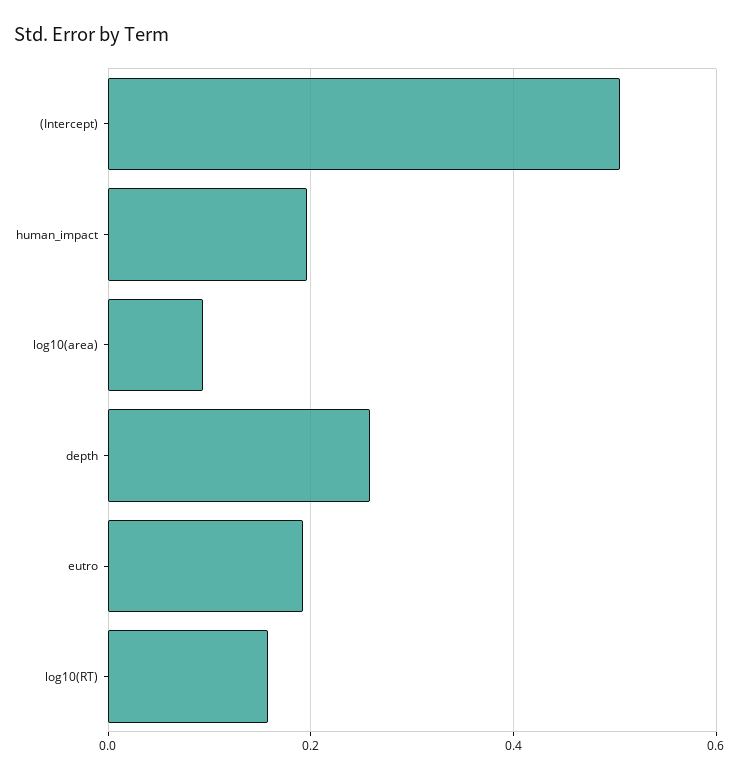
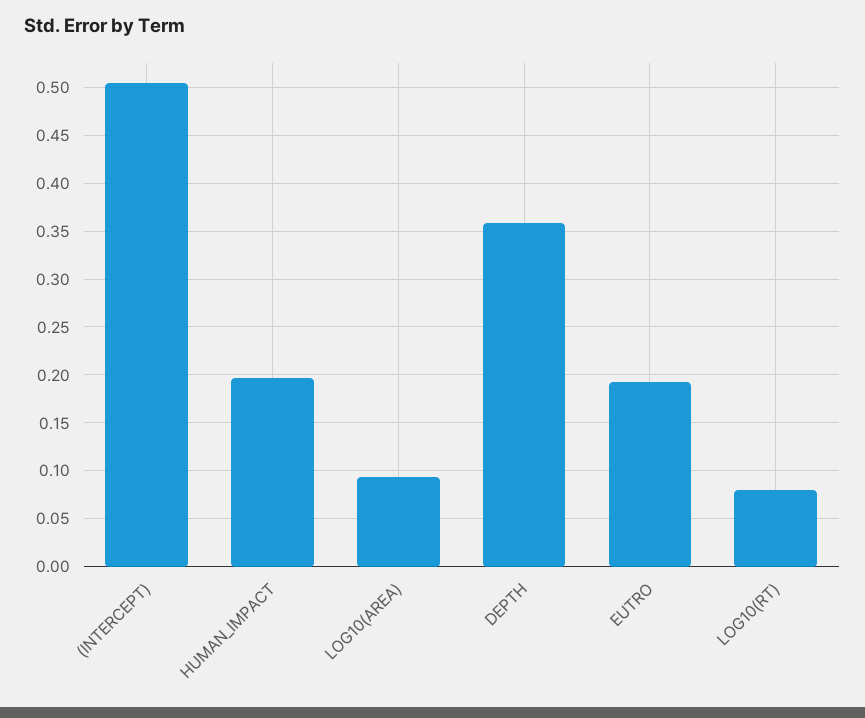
depth: 0.26 -> 0.36
log10(RT): 0.16 -> 0.08

